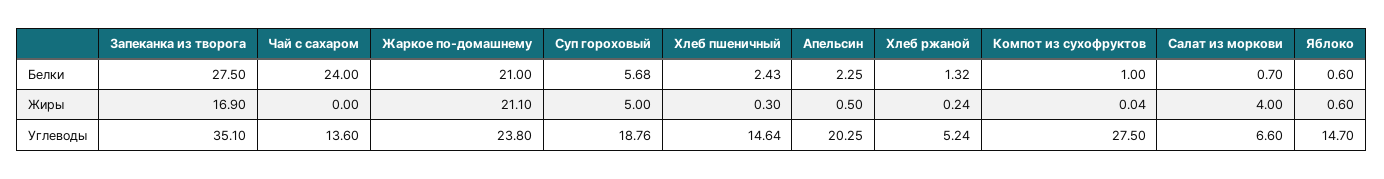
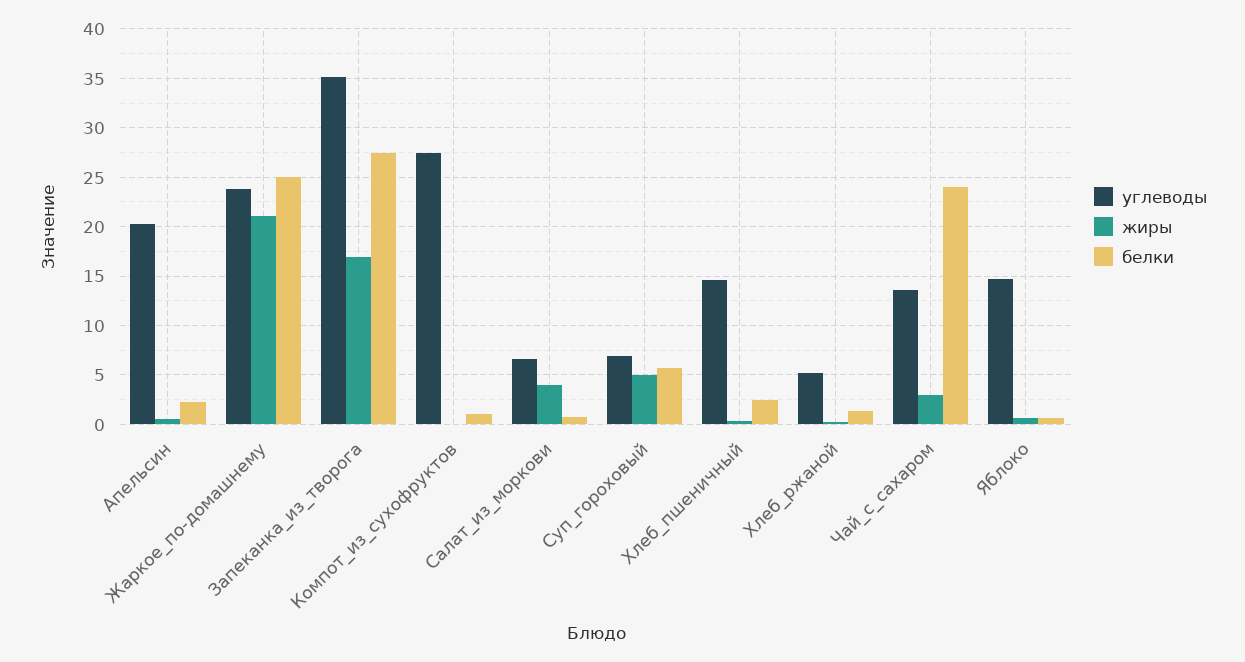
Белки, Жаркое по-домашнему: 21 -> 25
Жиры, Чай с сахаром: 0 -> 3
Углеводы, Суп гороховый: 18.76 -> 7

